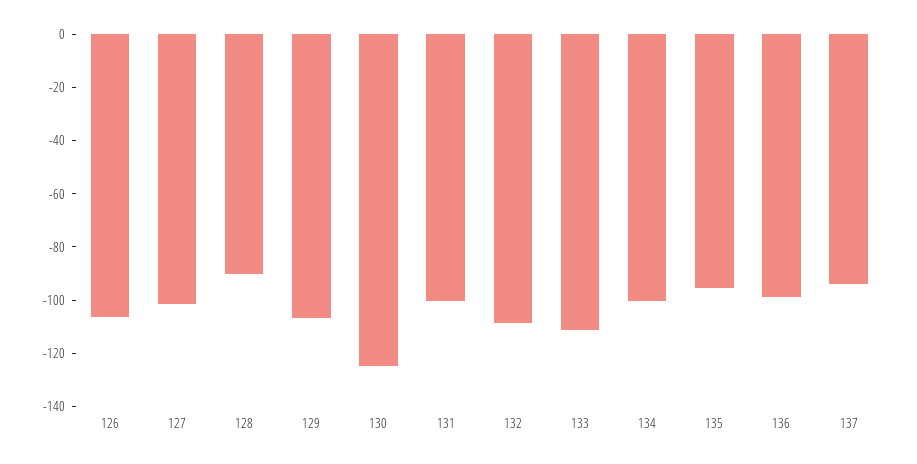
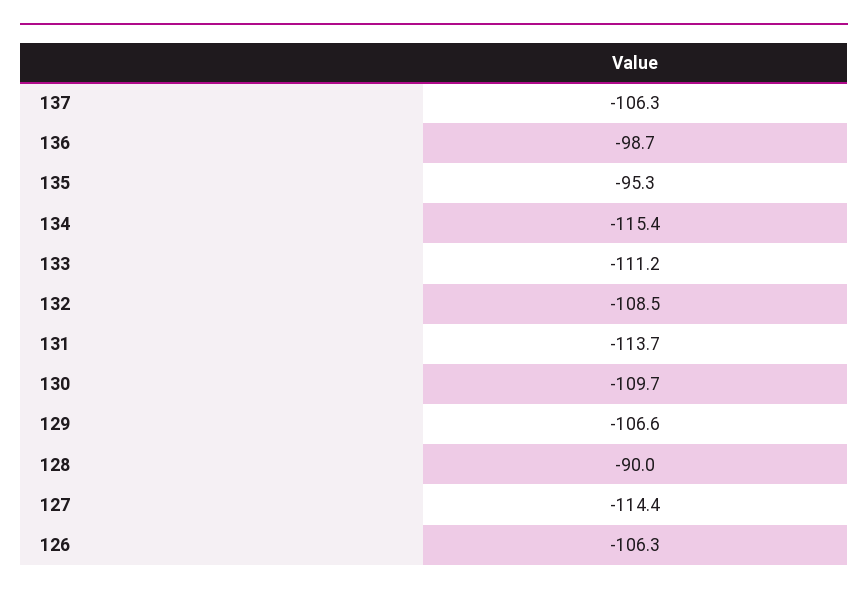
127: -100 -> -114.4
130: -125 -> -109.7
131: -100 -> -113.7
134: -100 -> -115.4
137: -95 -> -106.3

